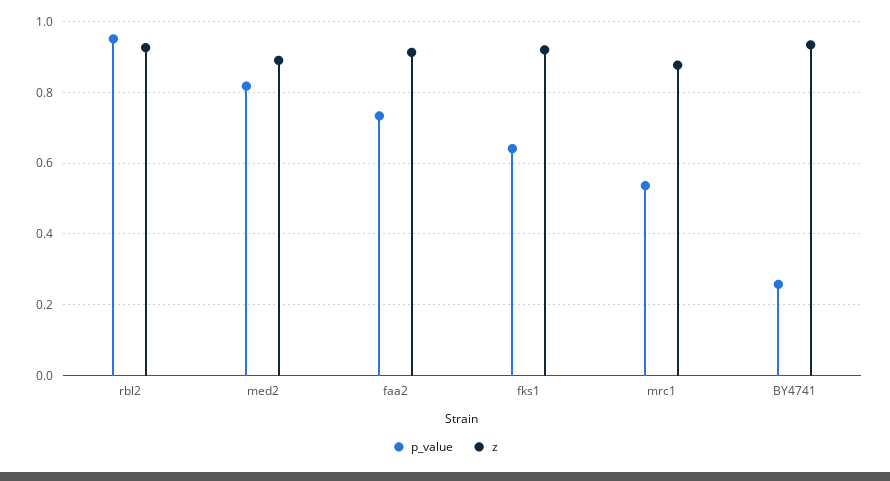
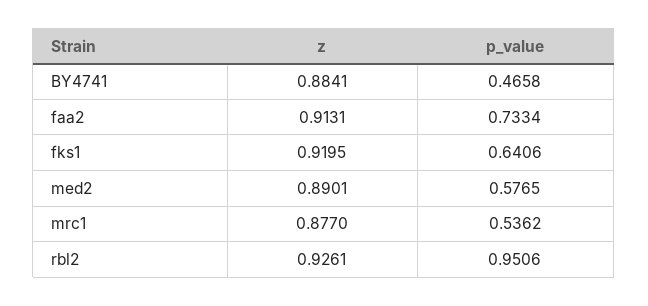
p_value, med2: 0.82 -> 0.5765
p_value, BY4741: 0.26 -> 0.4658
z, BY4741: 0.94 -> 0.8841

